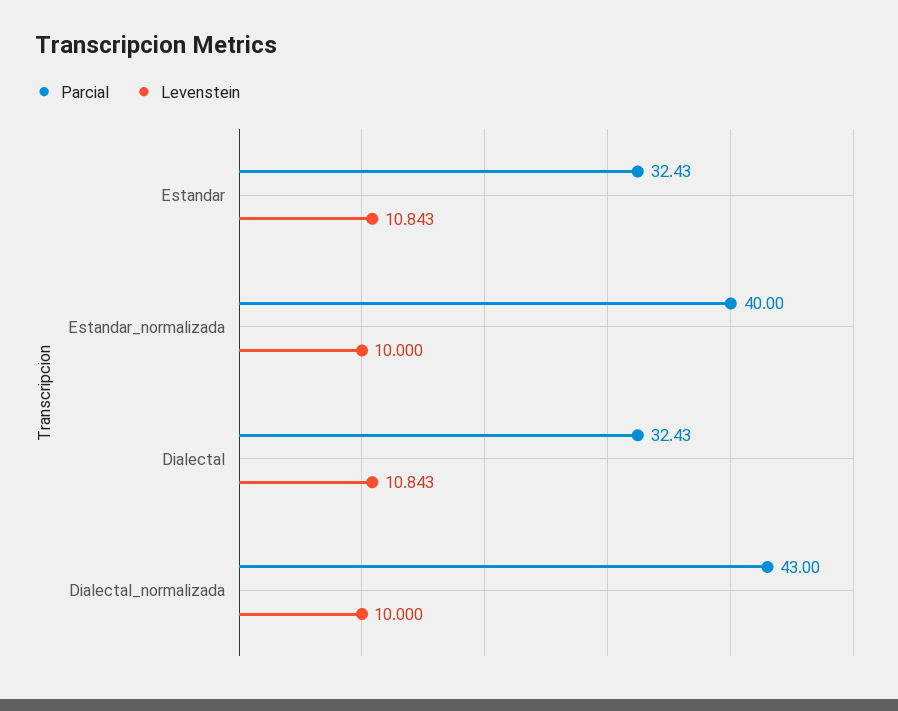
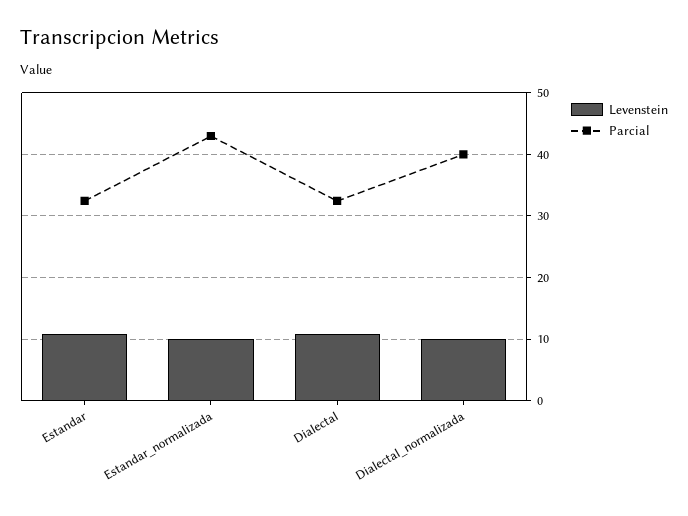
Parcial, Estandar_normalizada: 40 -> 43
Parcial, Dialectal_normalizada: 43 -> 40

